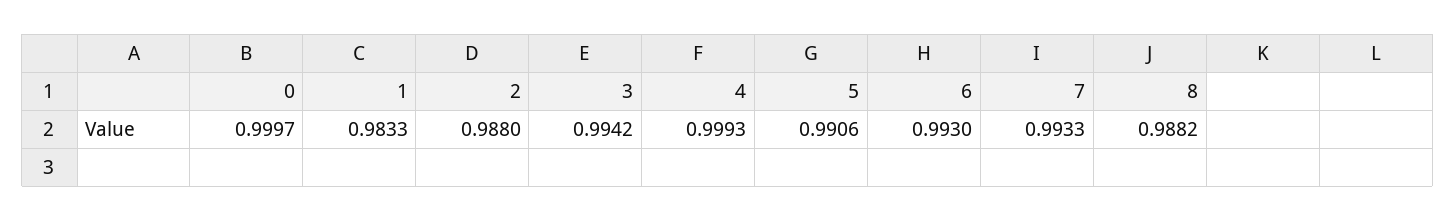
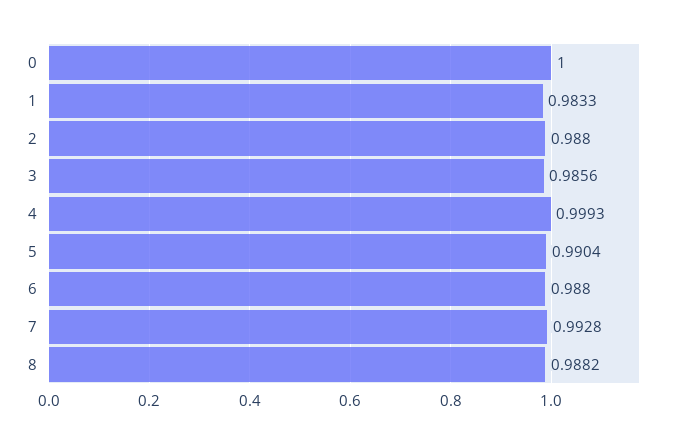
0: 0.9997 -> 1
3: 0.9942 -> 0.9856
5: 0.9906 -> 0.9904
6: 0.993 -> 0.988
7: 0.9933 -> 0.9928

